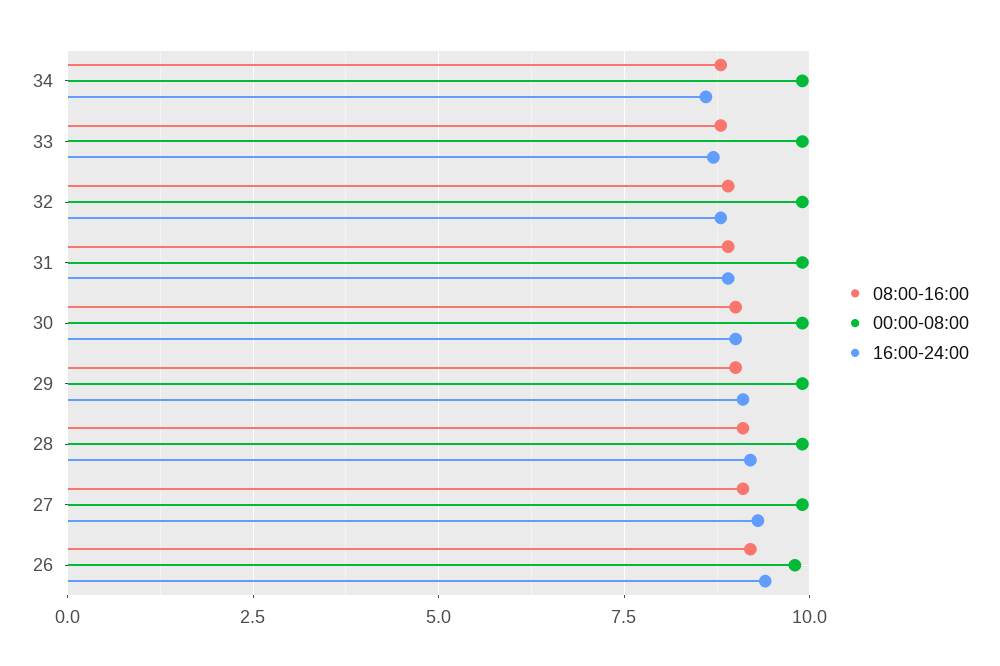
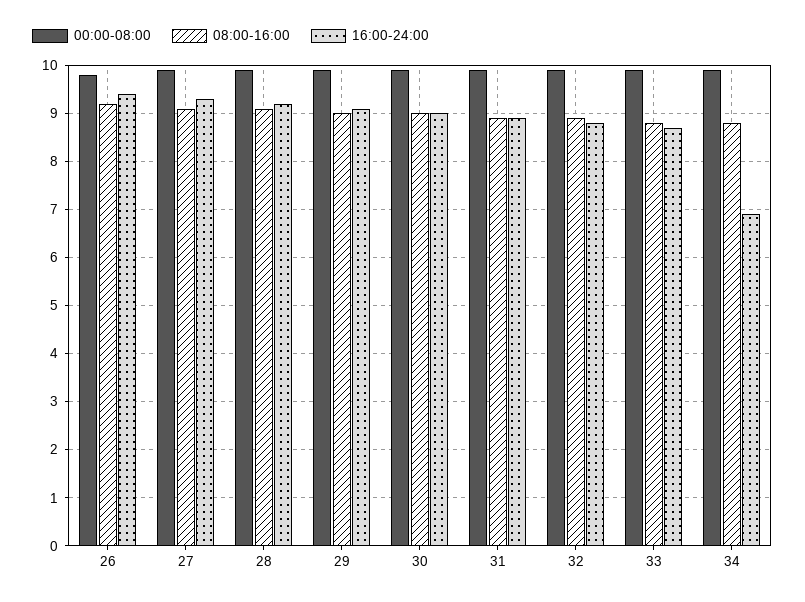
16:00-24:00, 34: 8.5 -> 7

